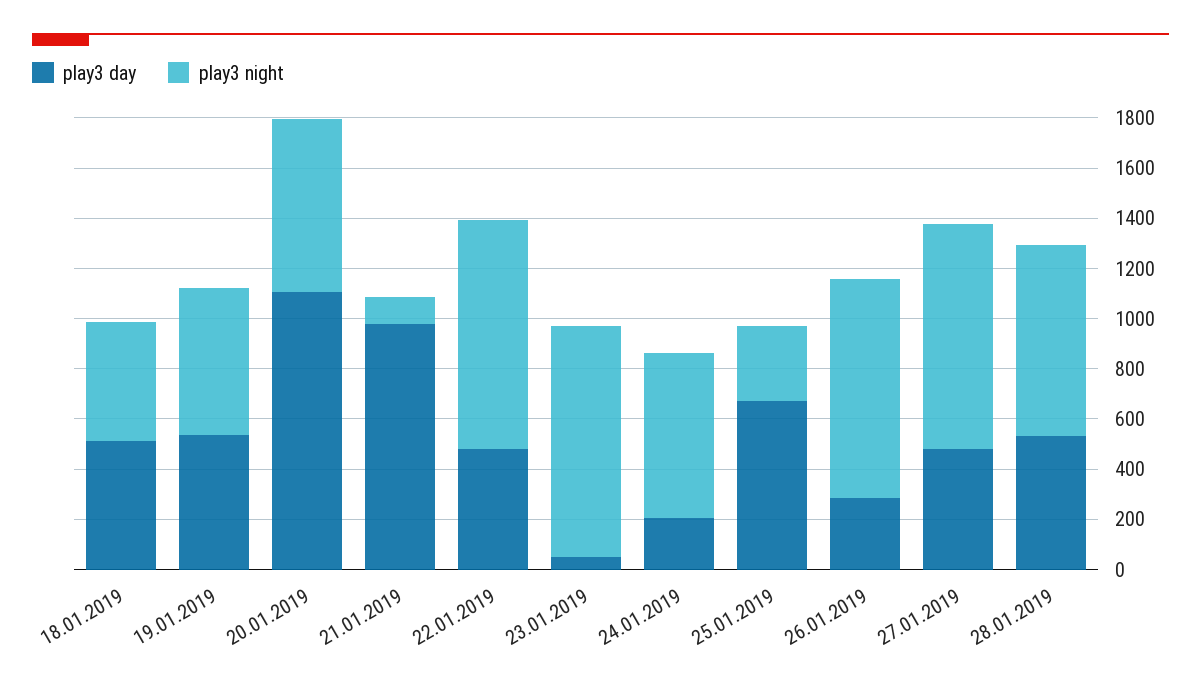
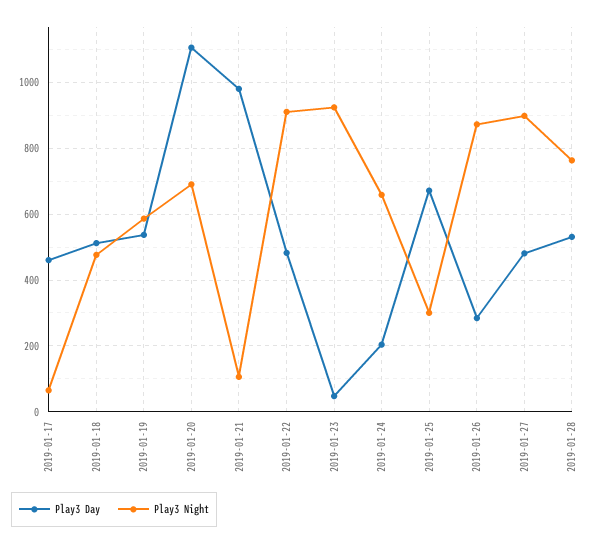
play3 day, 2019-01-17: none -> 460
play3 night, 2019-01-17: none -> 60

